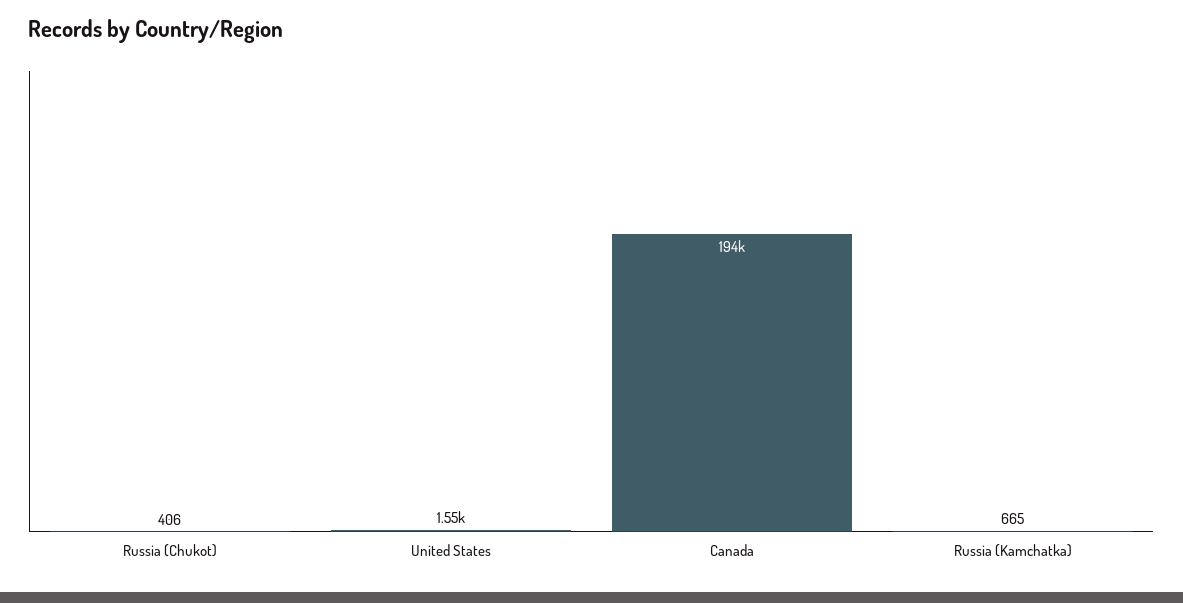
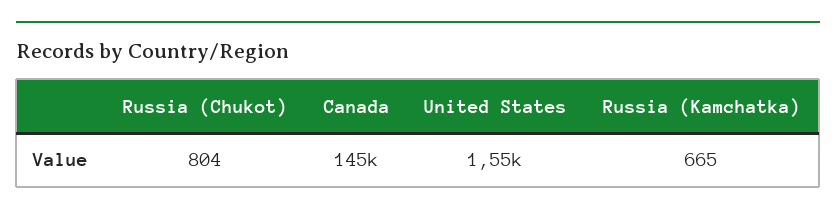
Russia (Chukot): 406 -> 804
Canada: 194000 -> 145000

